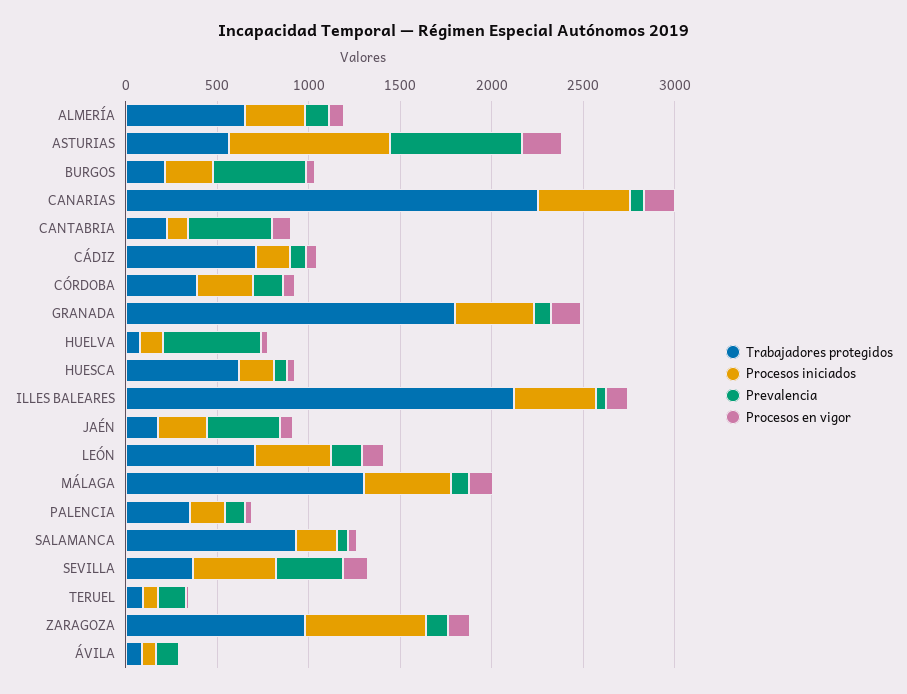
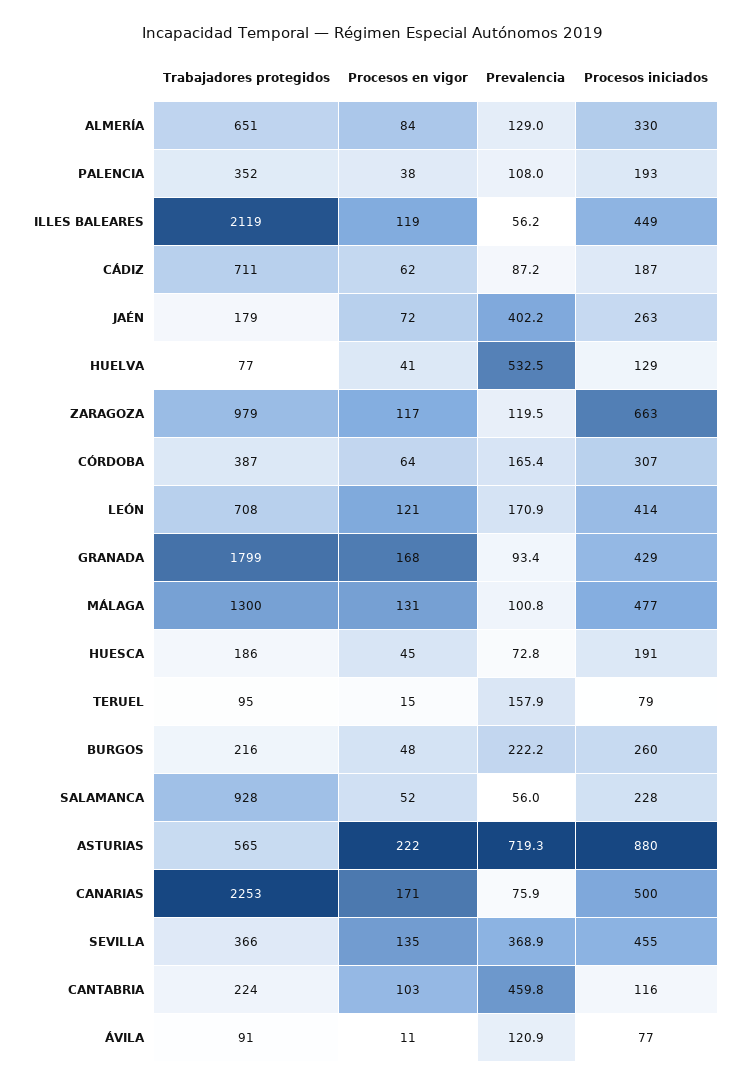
Prevalencia, BURGOS: 500 -> 222.2
Trabajadores protegidos, HUESCA: 600 -> 186

